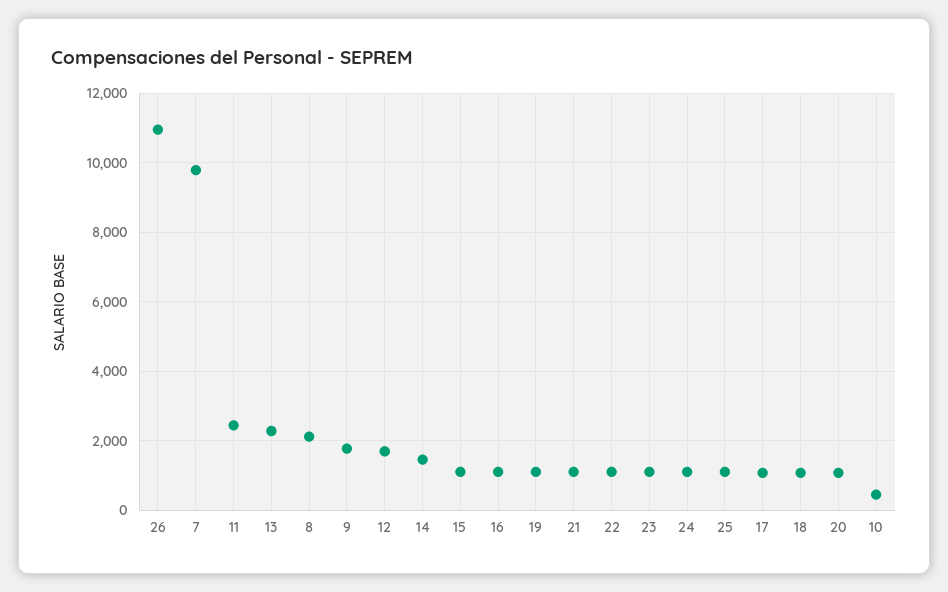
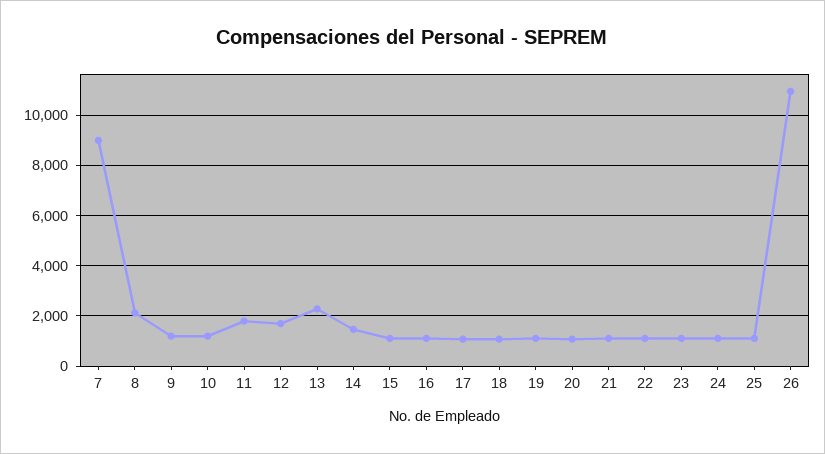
7: 9800 -> 9000
11: 2400 -> 1750
9: 1800 -> 1250
10: 400 -> 1250

